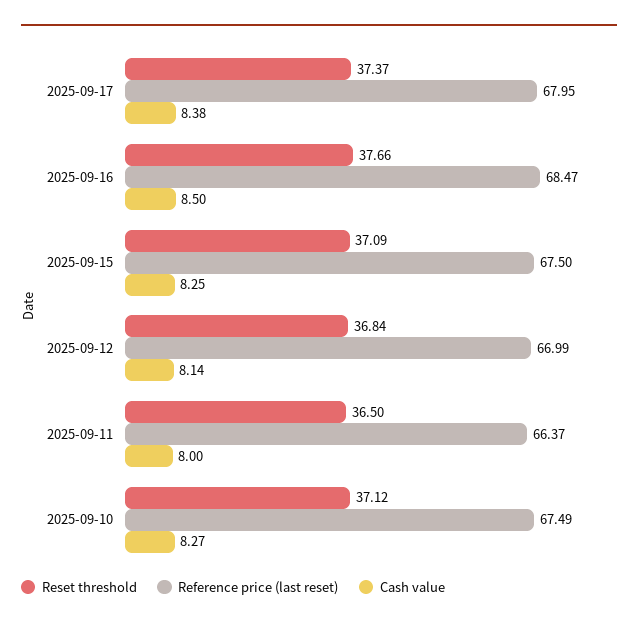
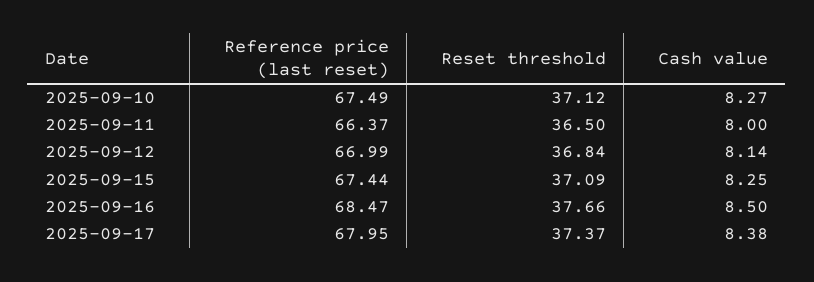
Reference price (last reset), 2025-09-15: 67.5 -> 67.44

